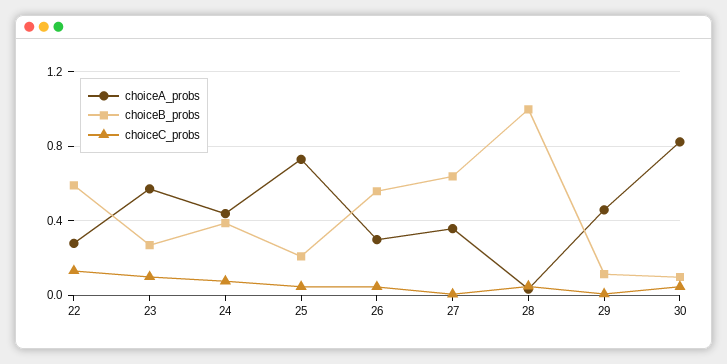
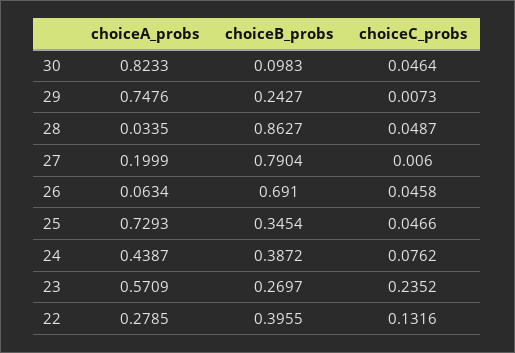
choiceB_probs, 22: 0.6 -> 0.3955
choiceC_probs, 23: 0.1 -> 0.2352
choiceB_probs, 25: 0.2 -> 0.3454
choiceA_probs, 26: 0.3 -> 0.0634
choiceB_probs, 26: 0.55 -> 0.691
choiceA_probs, 27: 0.35 -> 0.1999
choiceB_probs, 27: 0.65 -> 0.7904
choiceB_probs, 28: 1 -> 0.8627
choiceA_probs, 29: 0.45 -> 0.7476
choiceB_probs, 29: 0.1 -> 0.2427

